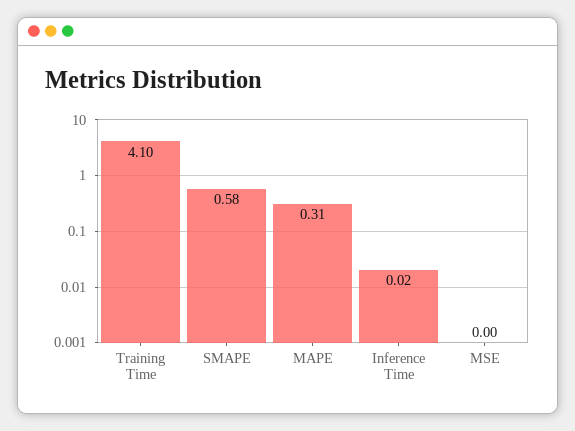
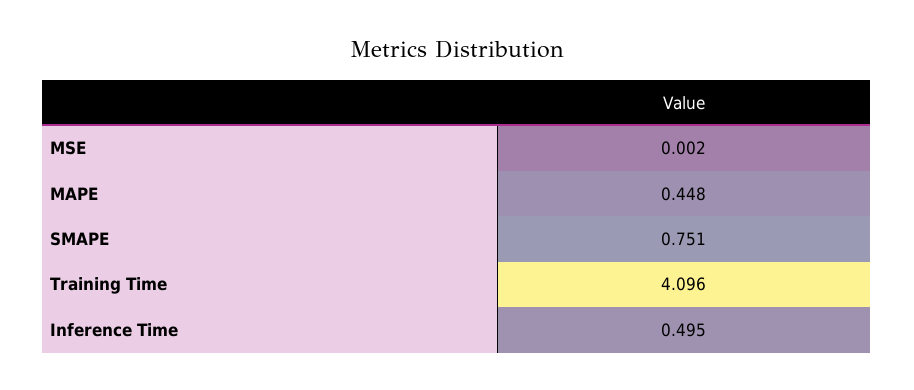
SMAPE: 0.58 -> 0.751
MAPE: 0.31 -> 0.448
Inference Time: 0.02 -> 0.495

